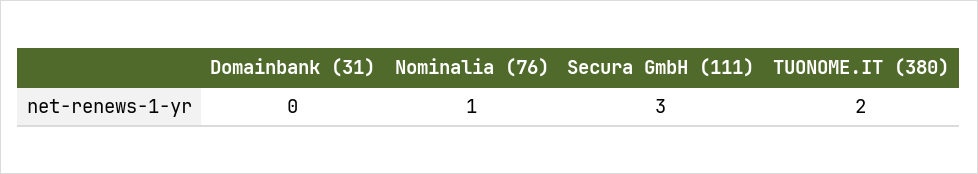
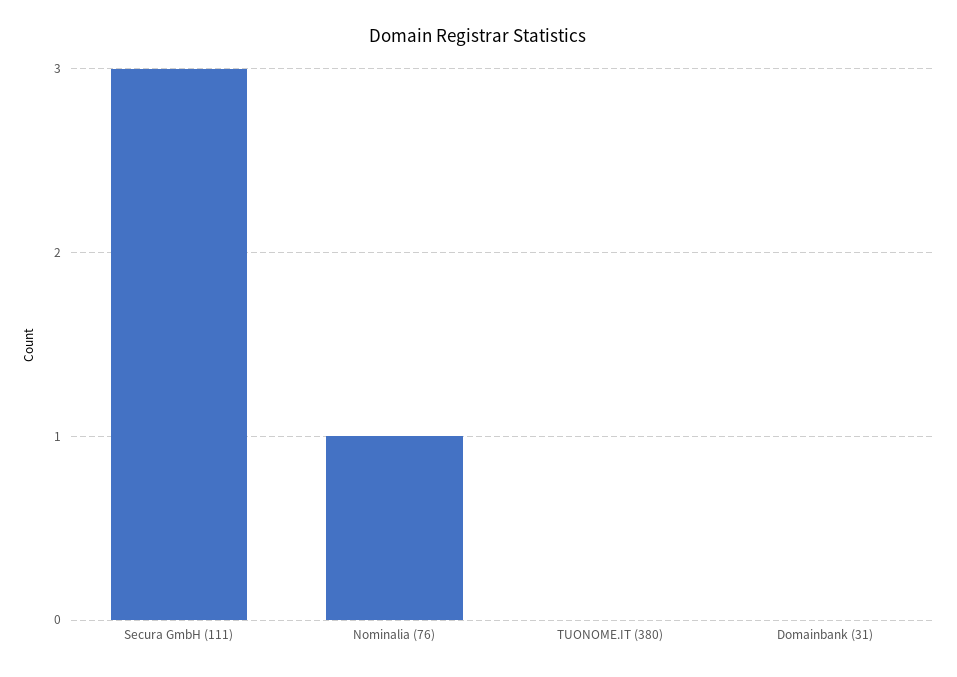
TUONOME.IT (380): 2 -> 0

